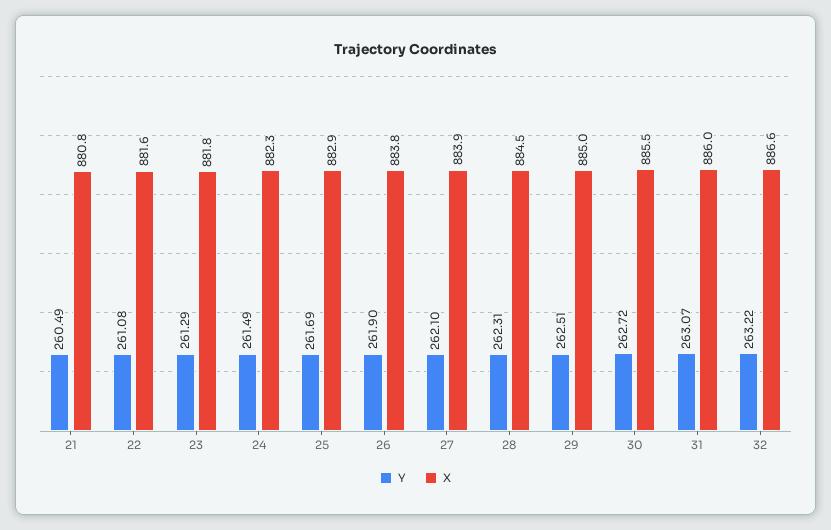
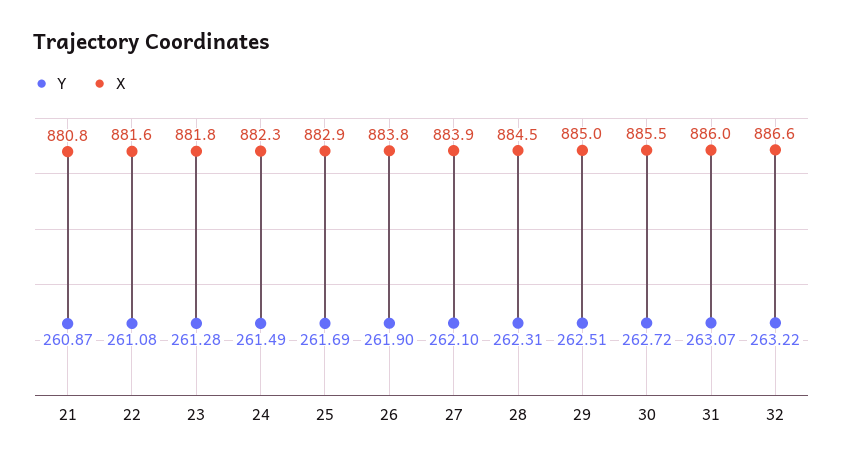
Y, 21: 260.49 -> 260.87
Y, 23: 261.29 -> 261.28

